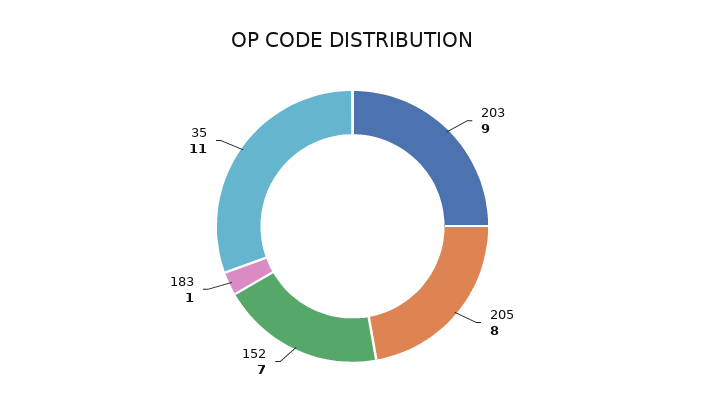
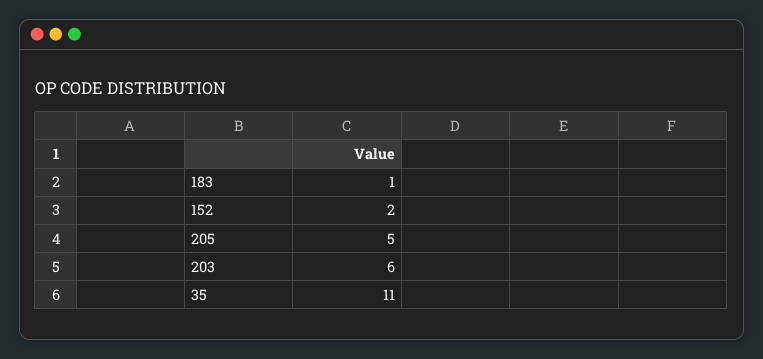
203: 9 -> 6
205: 8 -> 5
152: 7 -> 2

